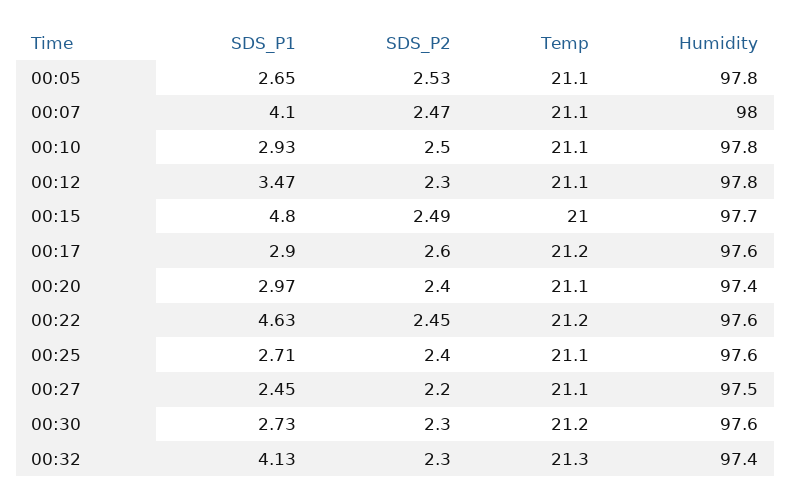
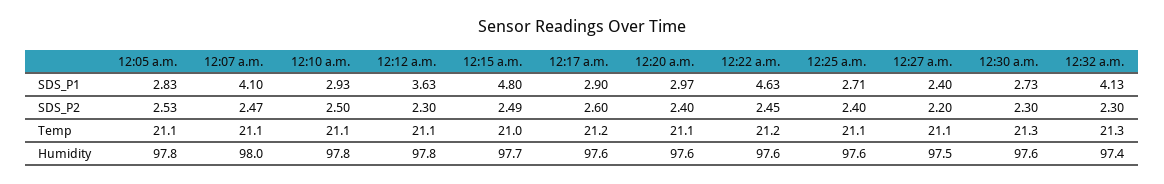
SDS_P1, 00:05: 2.65 -> 2.83
SDS_P1, 00:12: 3.47 -> 3.63
Humidity, 00:20: 97.4 -> 97.6
SDS_P1, 00:27: 2.45 -> 2.4
Temp, 00:30: 21.2 -> 21.3

